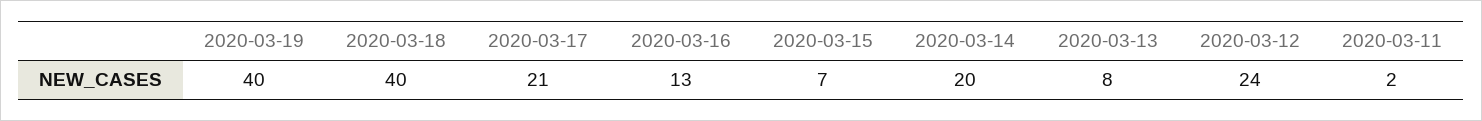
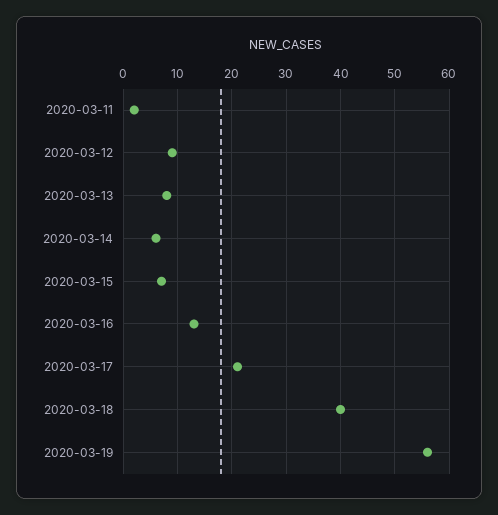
2020-03-19: 40 -> 55
2020-03-14: 20 -> 5
2020-03-12: 24 -> 10

